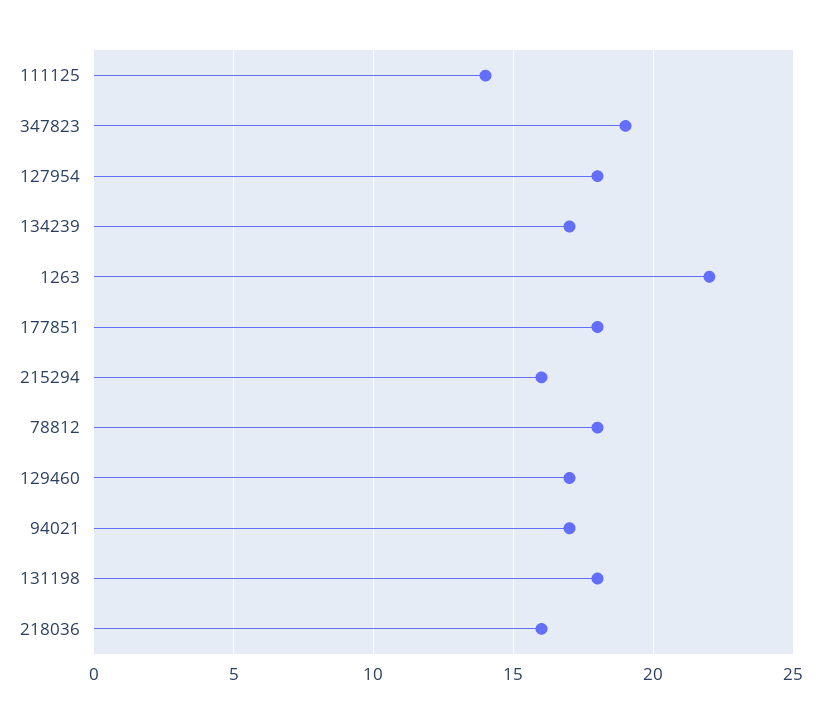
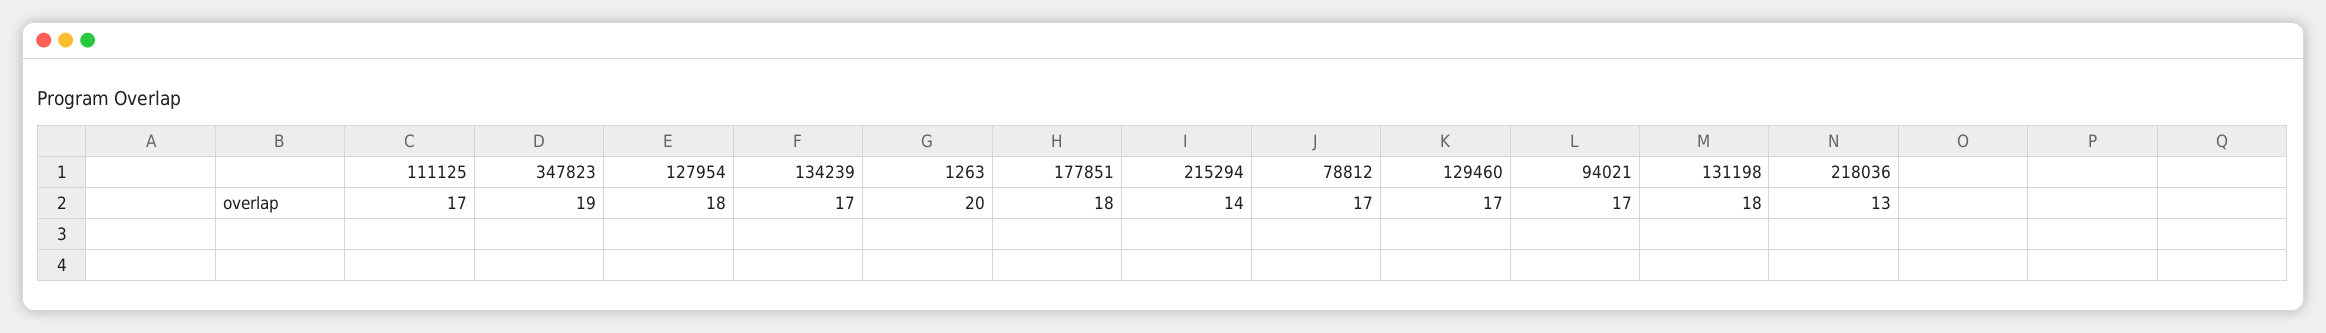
111125: 14 -> 17
1263: 22 -> 20
215294: 16 -> 14
78812: 18 -> 17
218036: 16 -> 13

